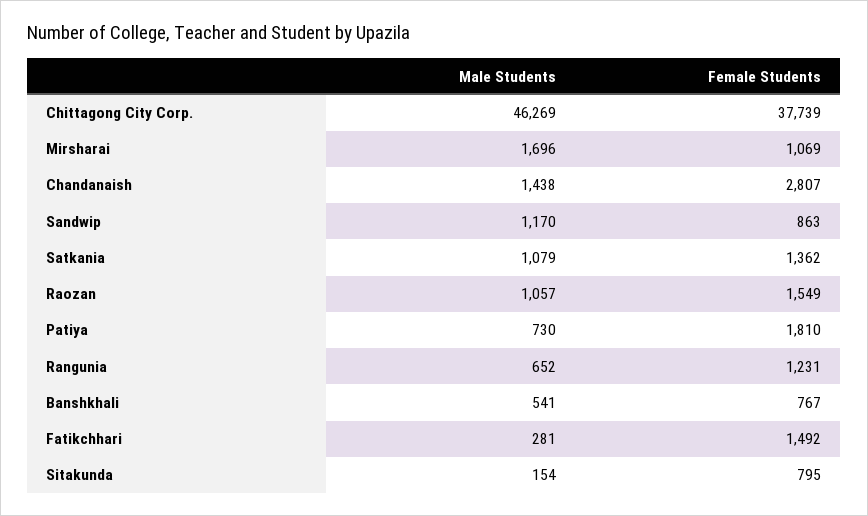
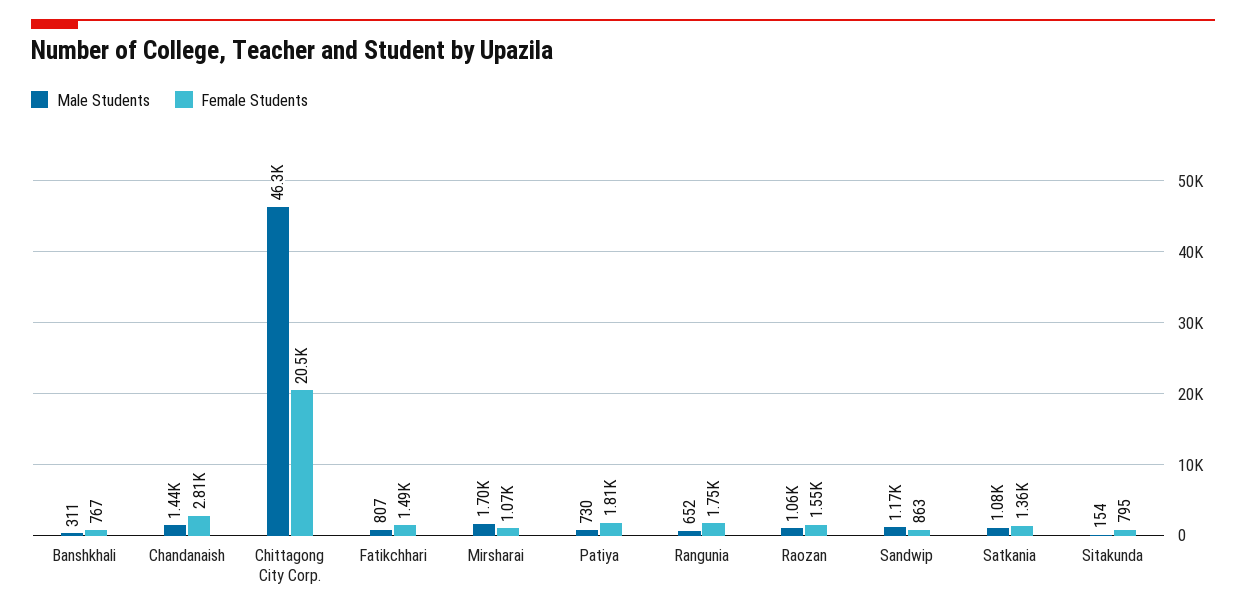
Female Students, Chittagong City Corp.: 37739 -> 20500
Female Students, Rangunia: 1231 -> 1750
Male Students, Banshkhali: 541 -> 311
Male Students, Fatikchhari: 281 -> 807

